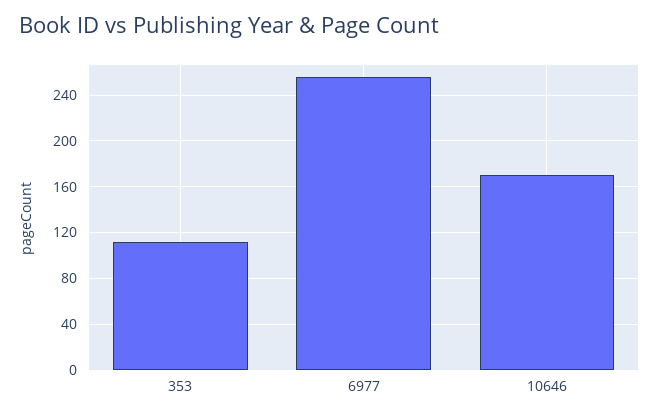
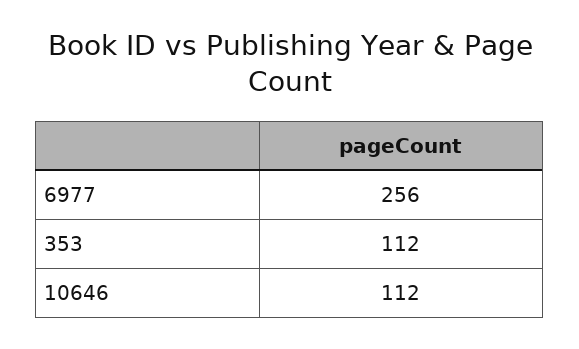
10646: 170 -> 112

